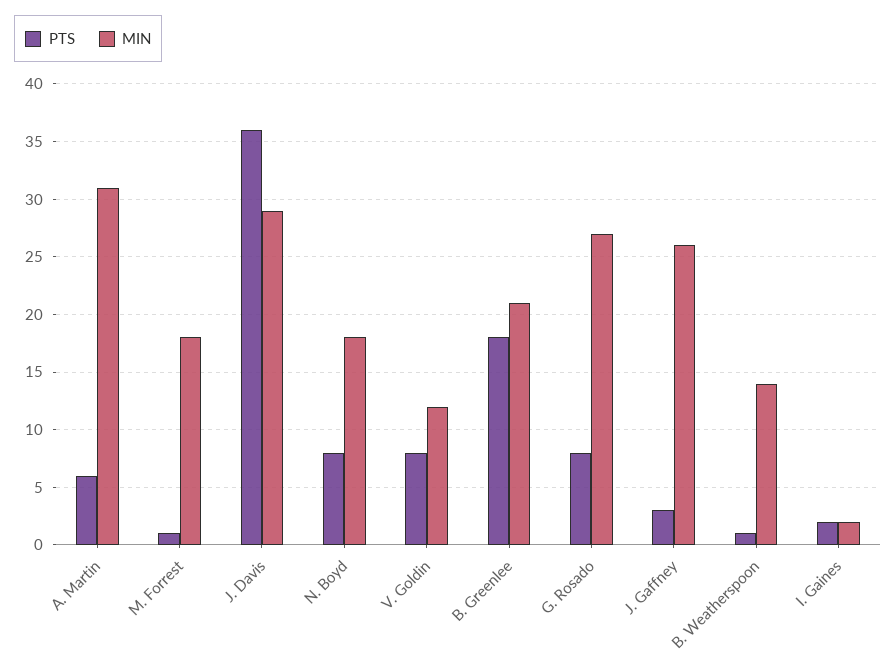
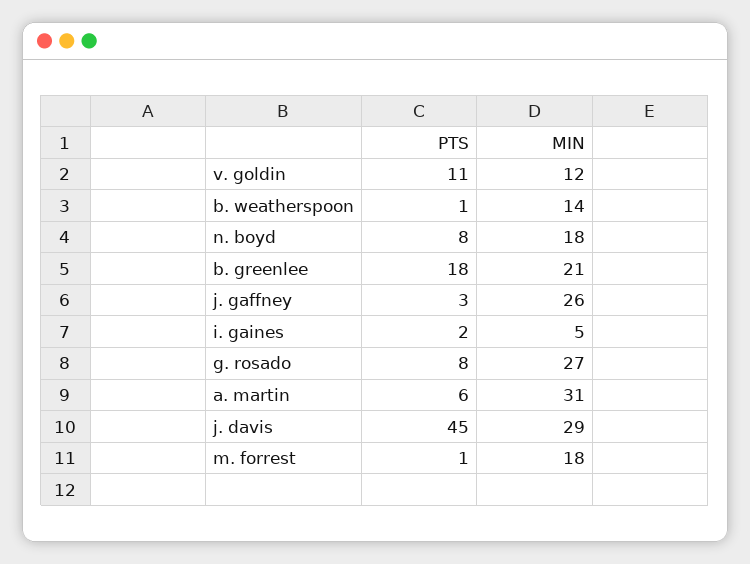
PTS, J. Davis: 36 -> 45
PTS, V. Goldin: 8 -> 11
MIN, I. Gaines: 2 -> 5

